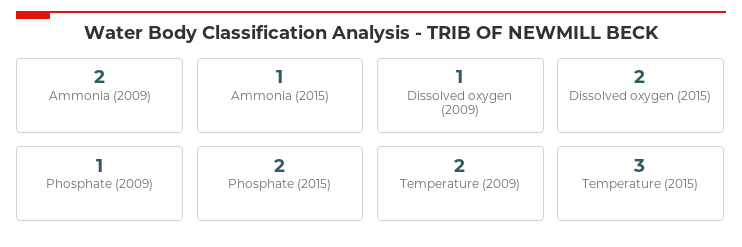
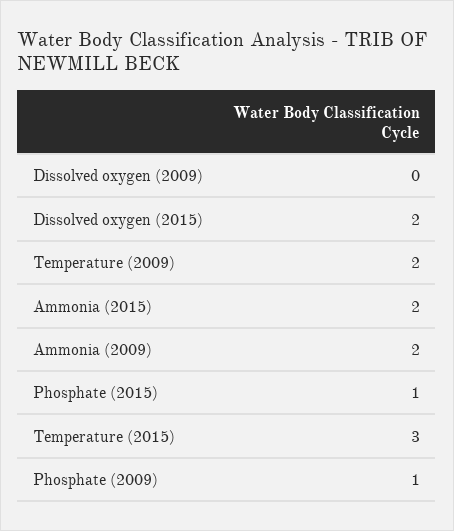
Ammonia (2015): 1 -> 2
Dissolved oxygen (2009): 1 -> 0
Phosphate (2015): 2 -> 1

